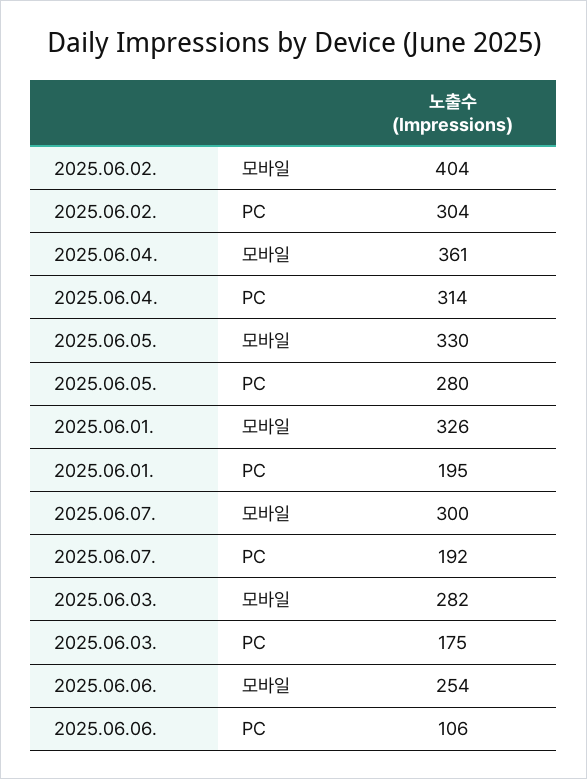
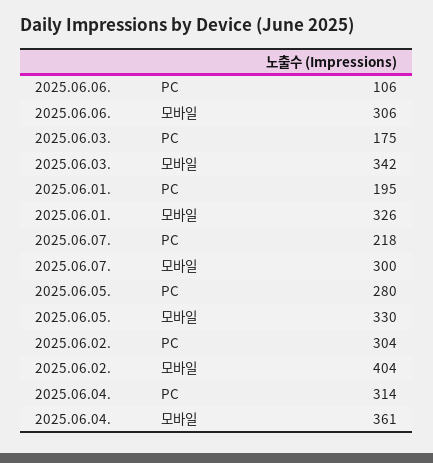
2025.06.07., PC: 192 -> 218
2025.06.03., 모바일: 282 -> 342
2025.06.06., 모바일: 254 -> 306

